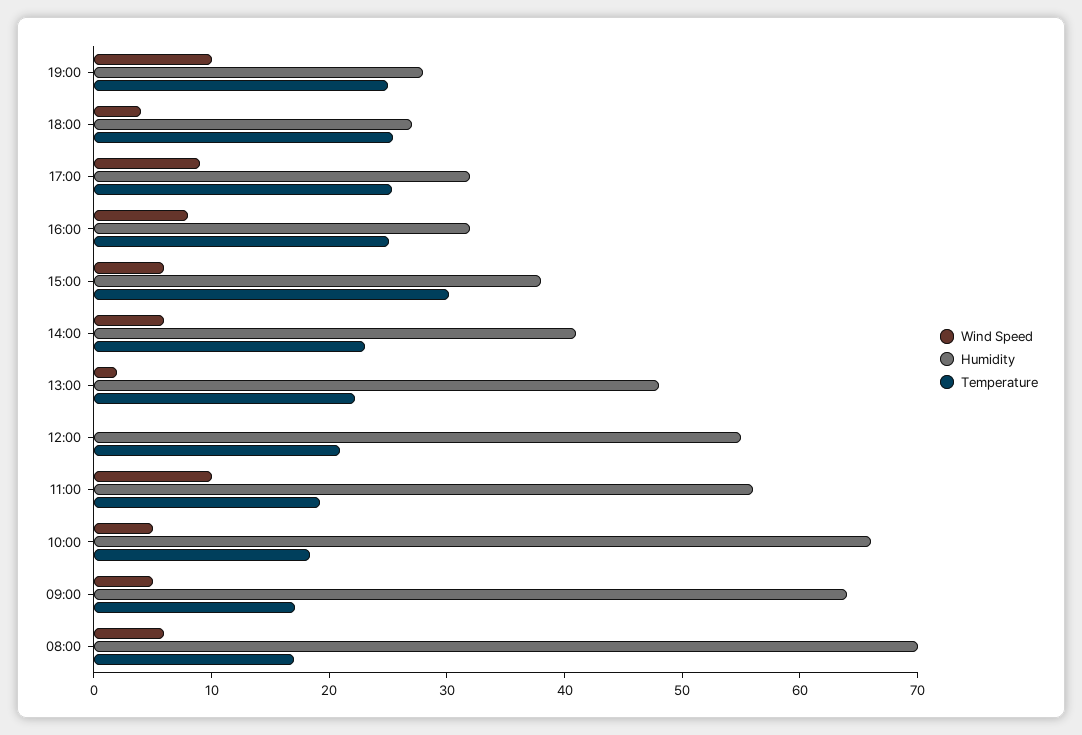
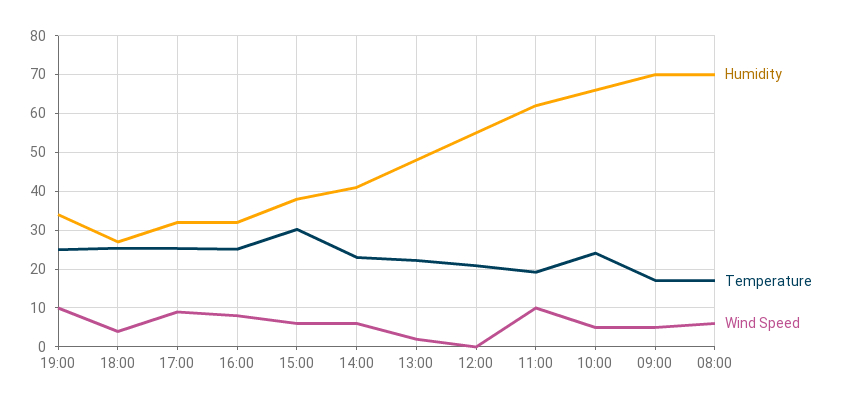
Humidity, 19:00: 28 -> 34
Humidity, 11:00: 56 -> 62
Temperature, 10:00: 18 -> 24
Humidity, 09:00: 64 -> 70

